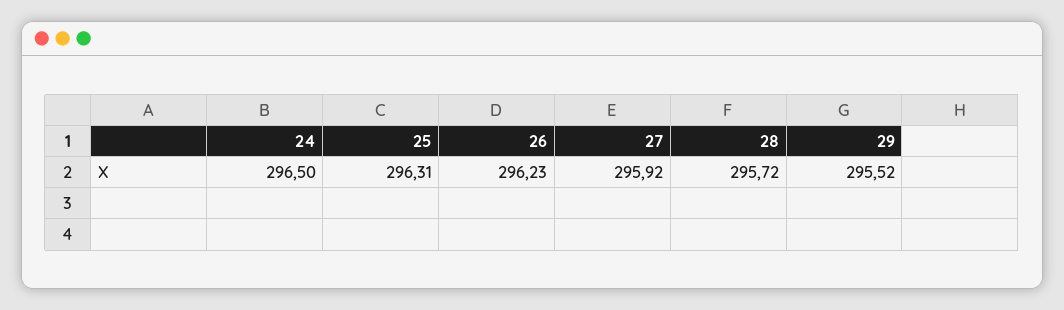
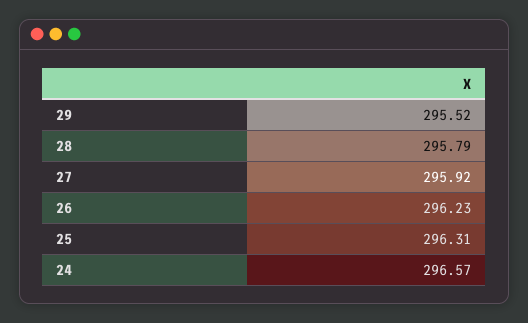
24: 296.5 -> 296.57
28: 295.72 -> 295.79

